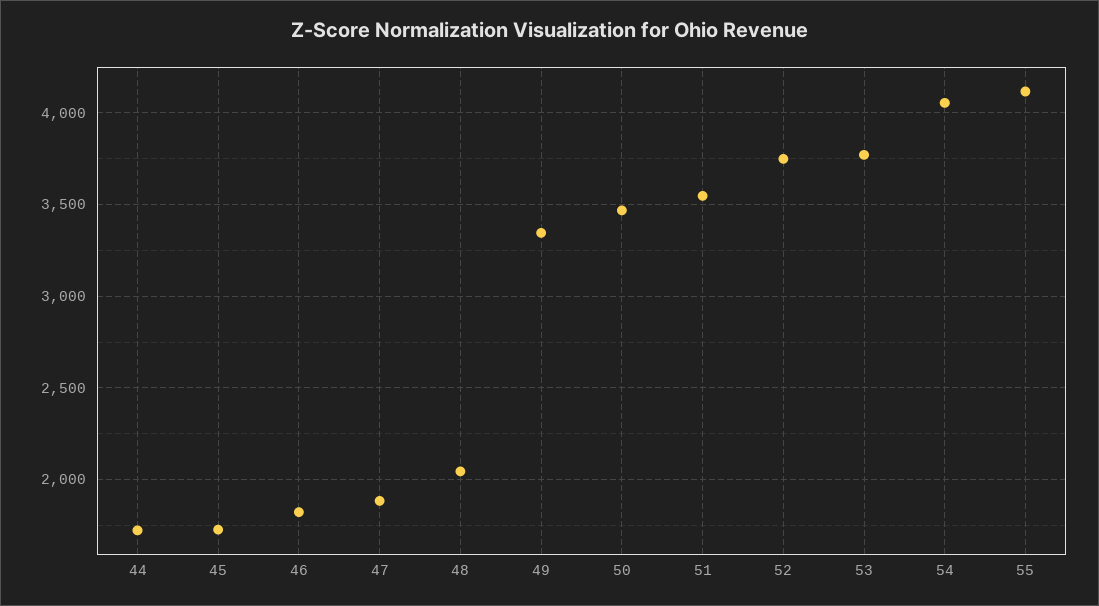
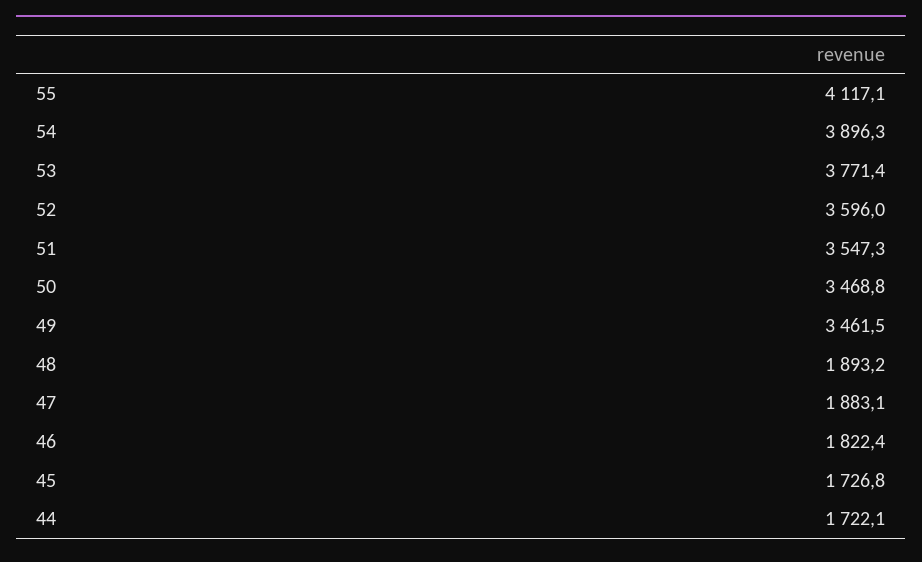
48: 2050 -> 1893.2
49: 3350 -> 3461.5
52: 3750 -> 3596
54: 4050 -> 3896.3

